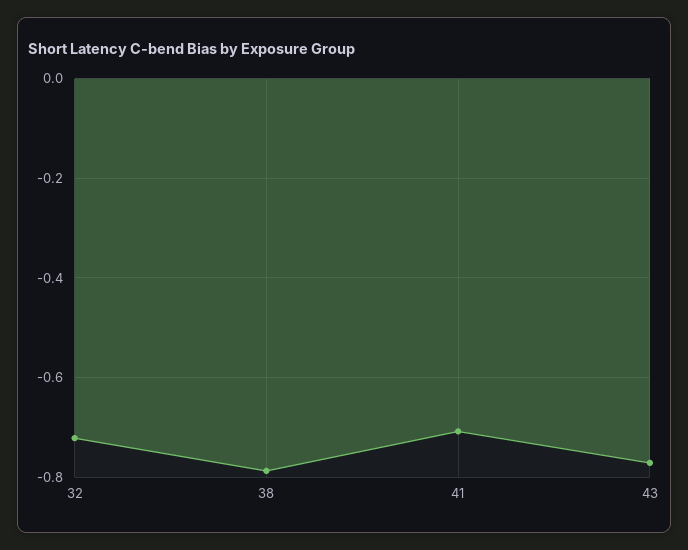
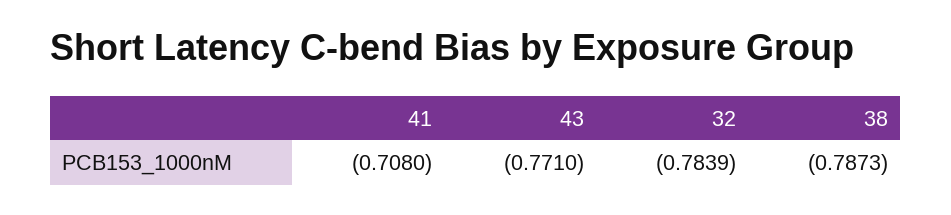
32: -0.72 -> -0.7839

